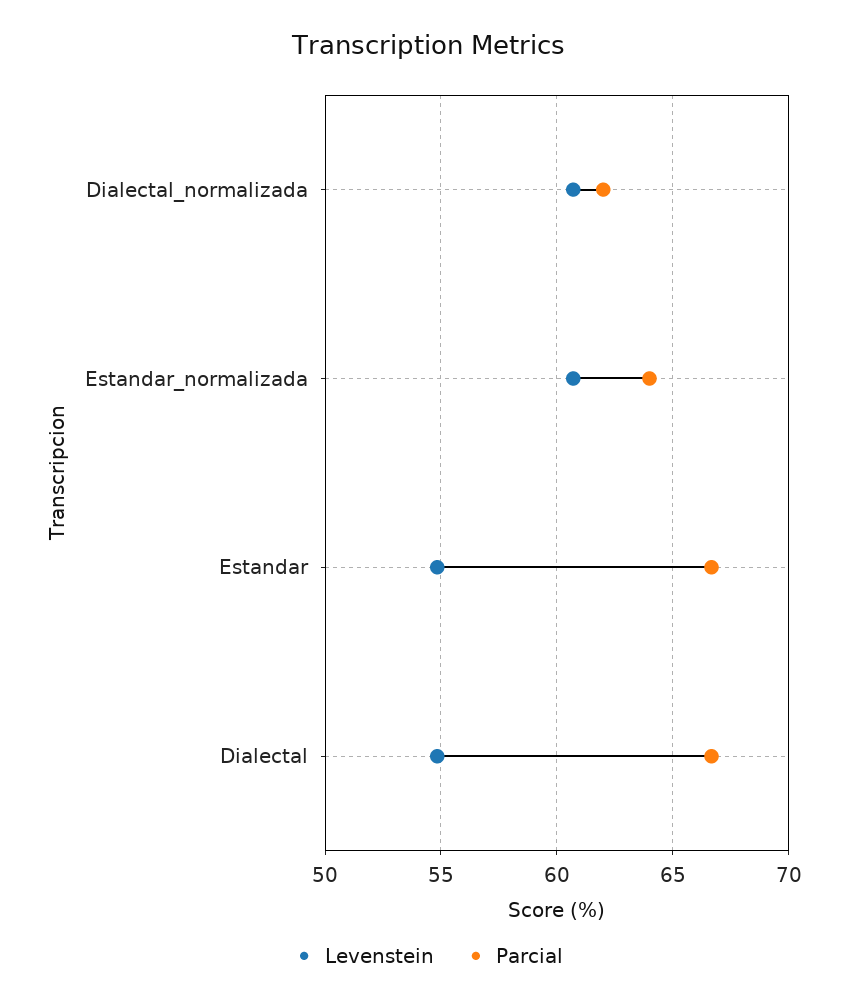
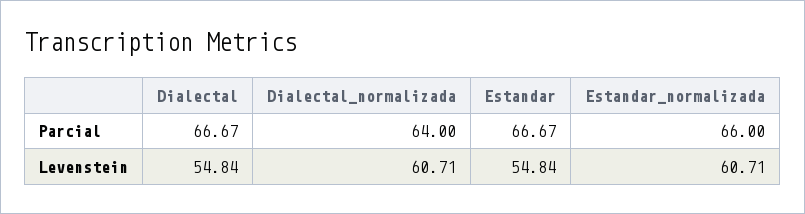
Parcial, Dialectal_normalizada: 62 -> 64
Parcial, Estandar_normalizada: 64 -> 66

